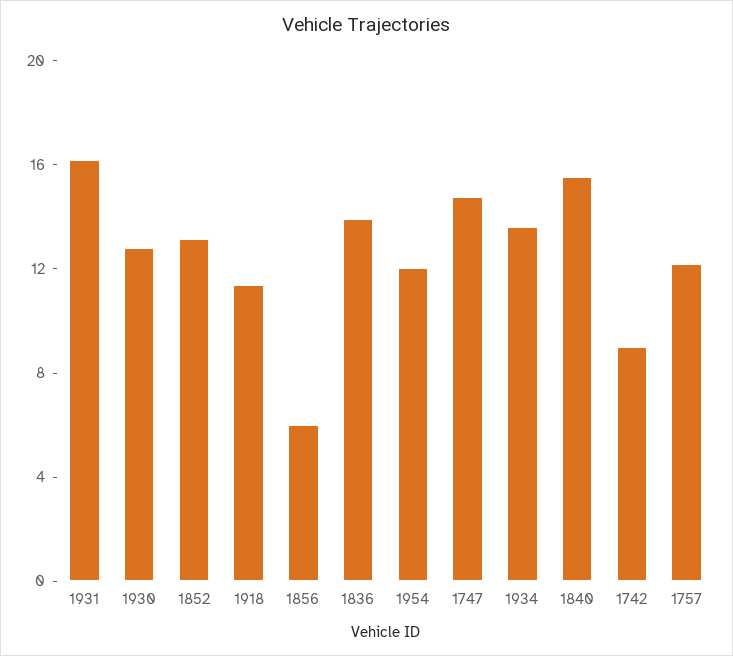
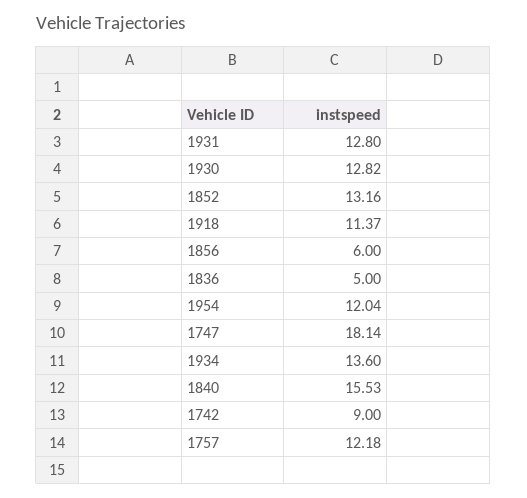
1931: 16 -> 12.8
1836: 14 -> 5
1747: 15 -> 18.14

